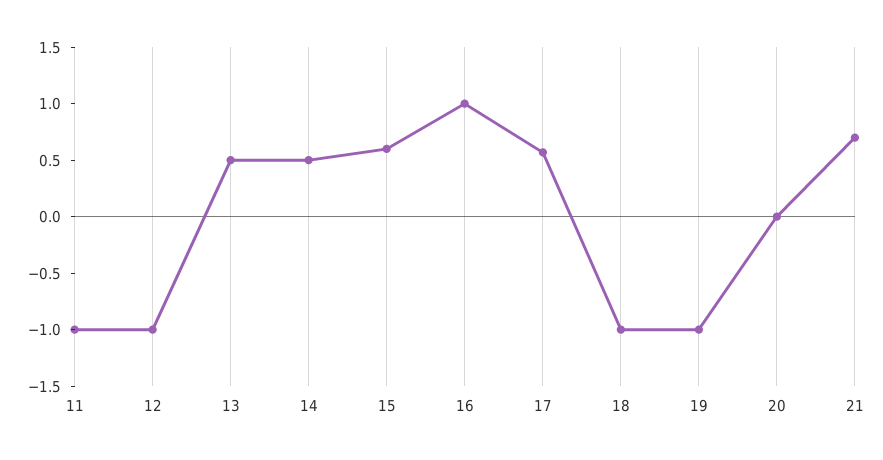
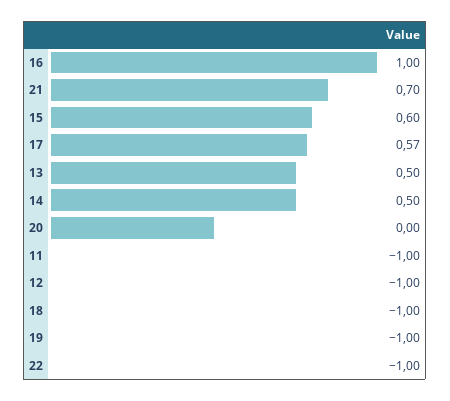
22: none -> -1

